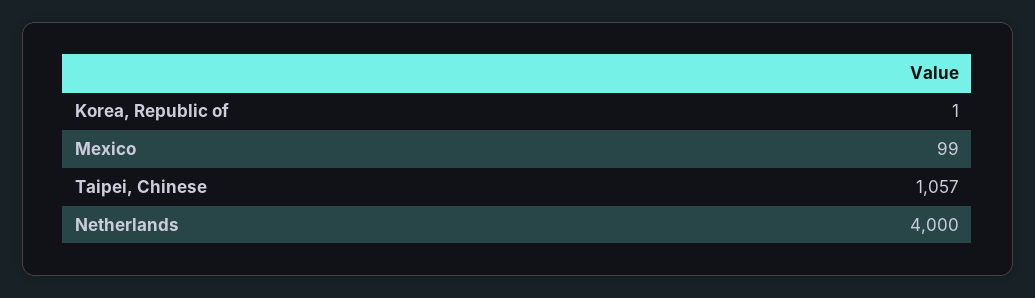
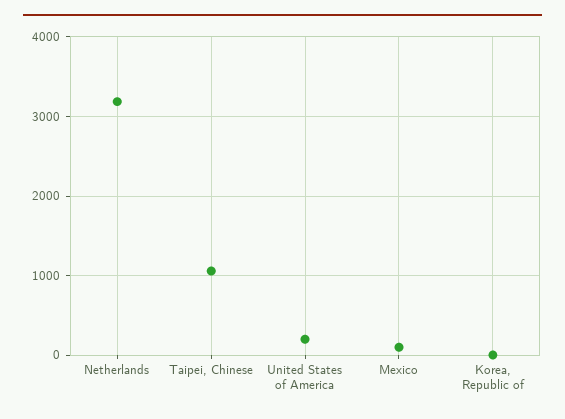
Netherlands: 4000 -> 3200
United States of America: none -> 200

